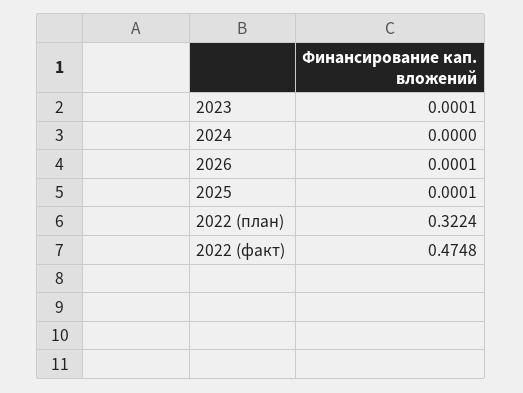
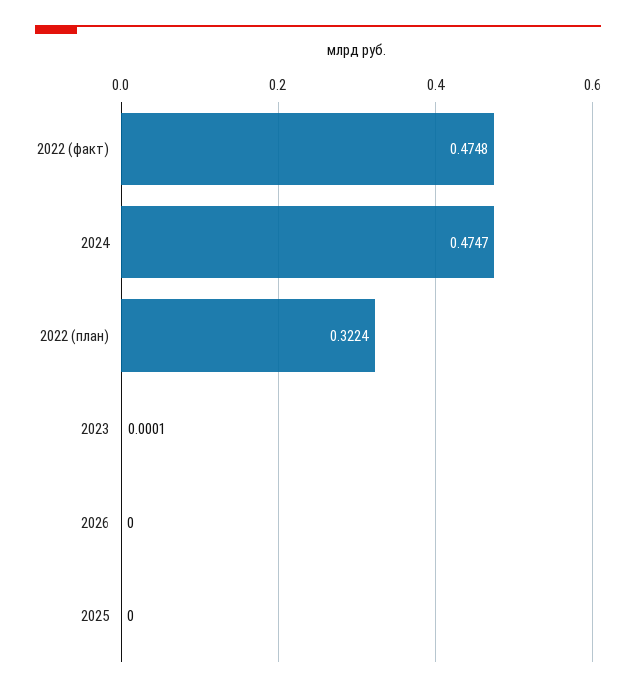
2024: 0 -> 0.4747
2026: 0.0001 -> 0
2025: 0.0001 -> 0

